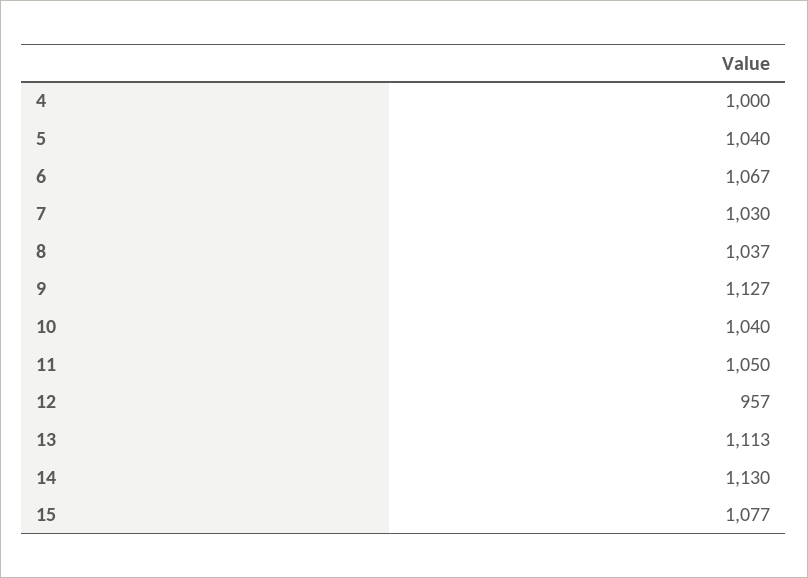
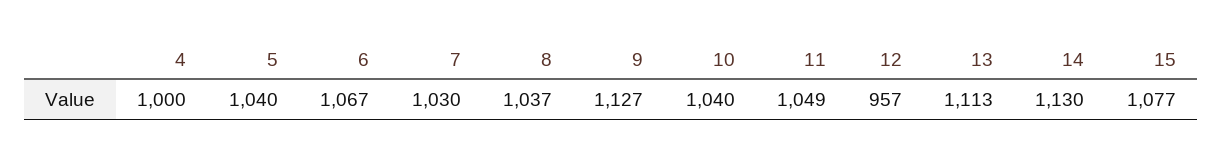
11: 1050 -> 1049

